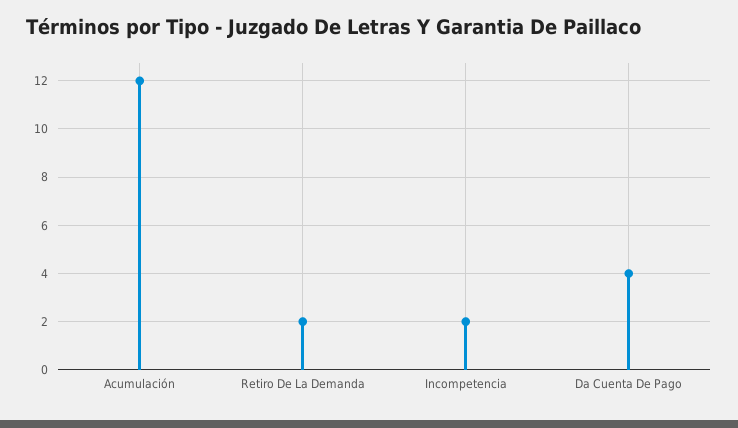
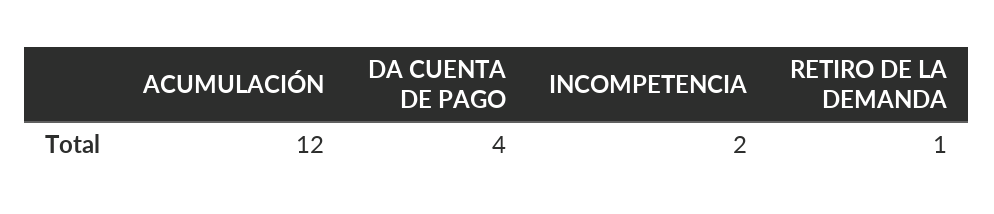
Retiro De La Demanda: 2 -> 1

